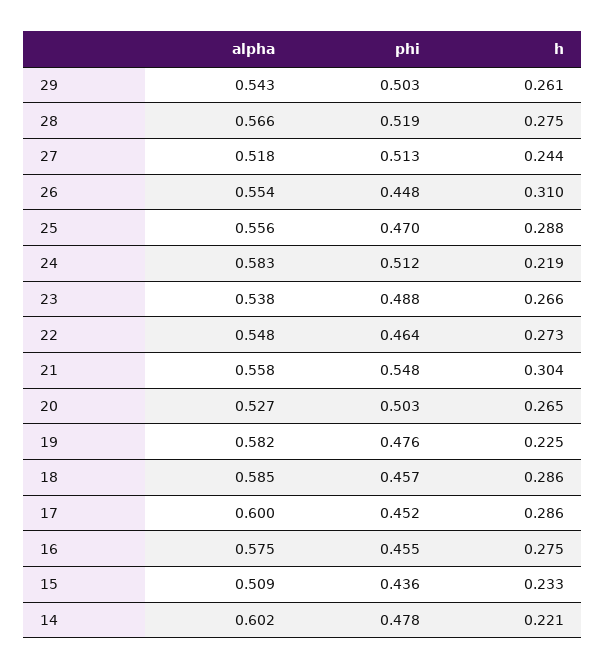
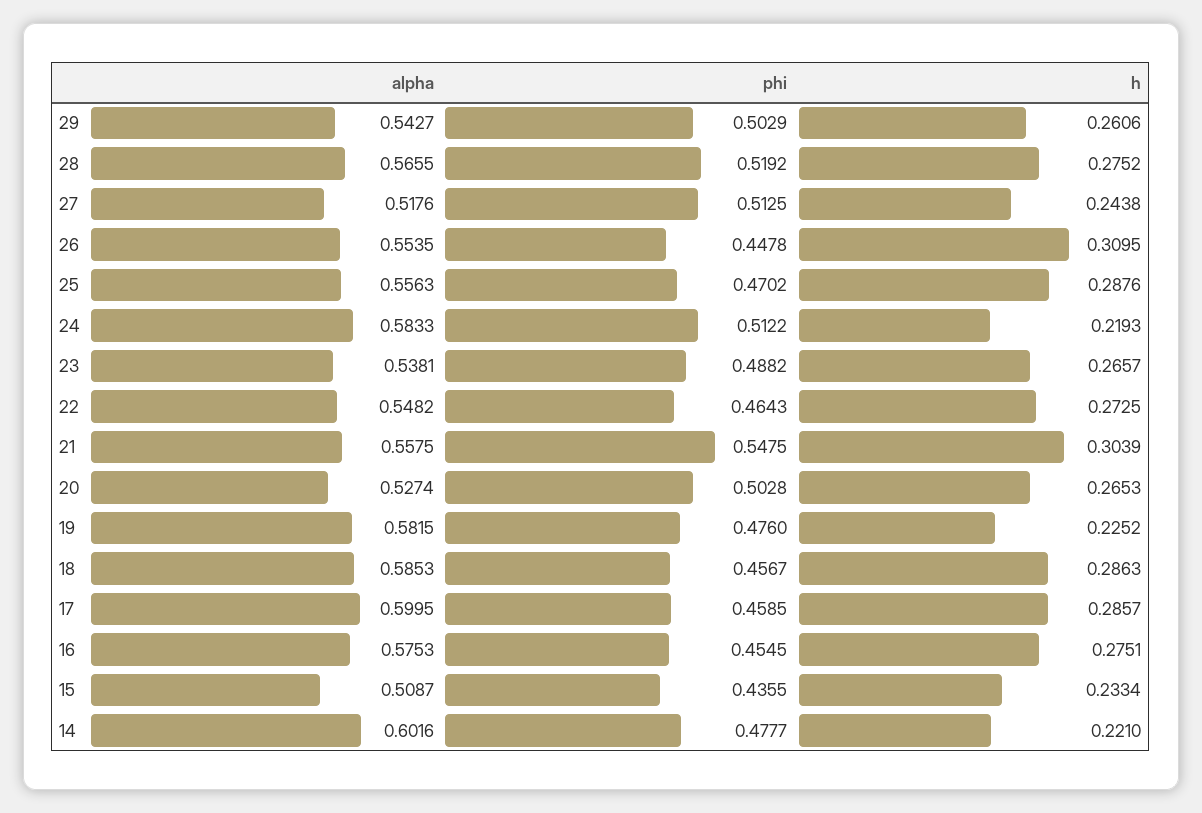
phi, 17: 0.452 -> 0.4585

